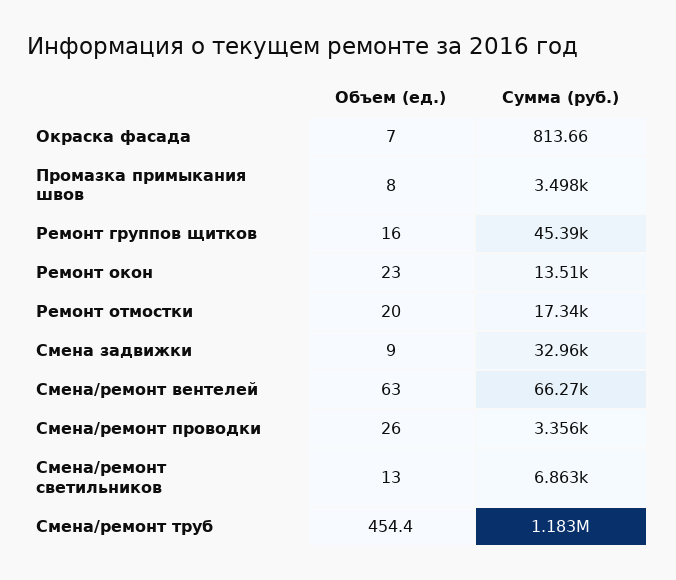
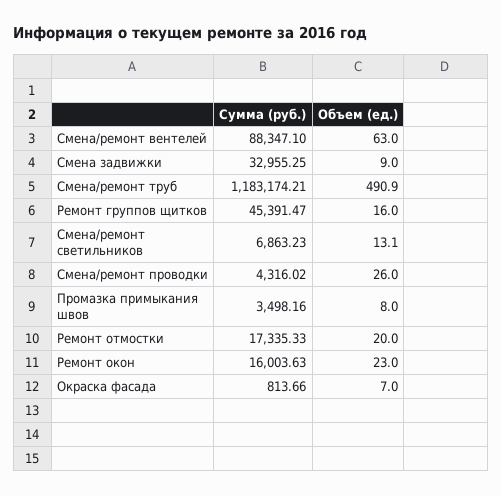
Сумма (руб.), Ремонт окон: 13510 -> 16003.63
Сумма (руб.), Смена/ремонт вентелей: 66270 -> 88347.1
Сумма (руб.), Смена/ремонт проводки: 3356 -> 4316.02
Объем (ед.), Смена/ремонт светильников: 13 -> 13.1
Объем (ед.), Смена/ремонт труб: 454.4 -> 490.9

